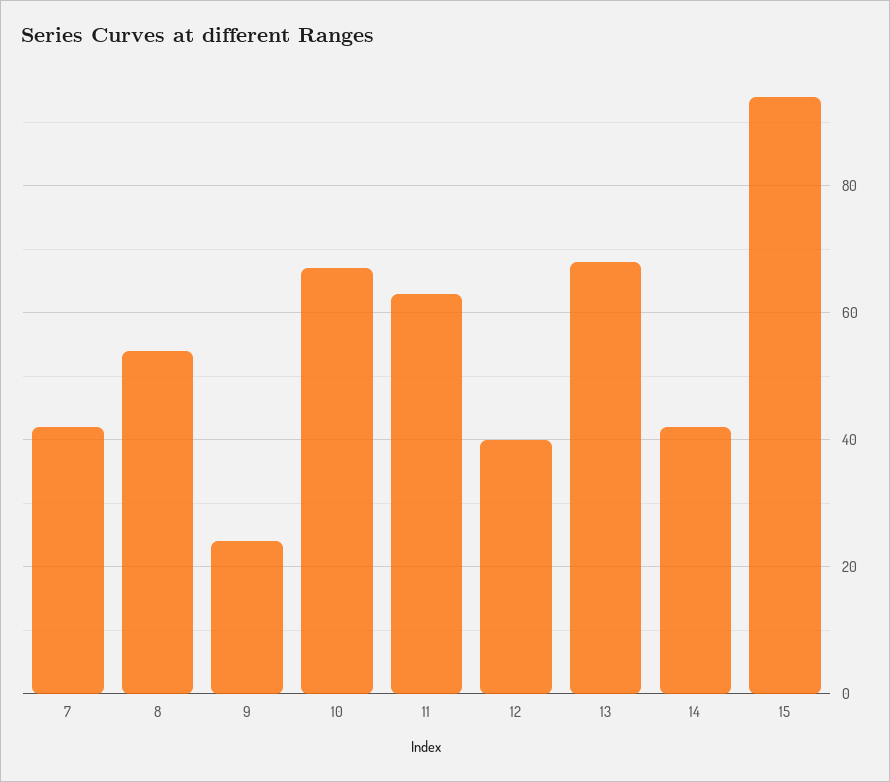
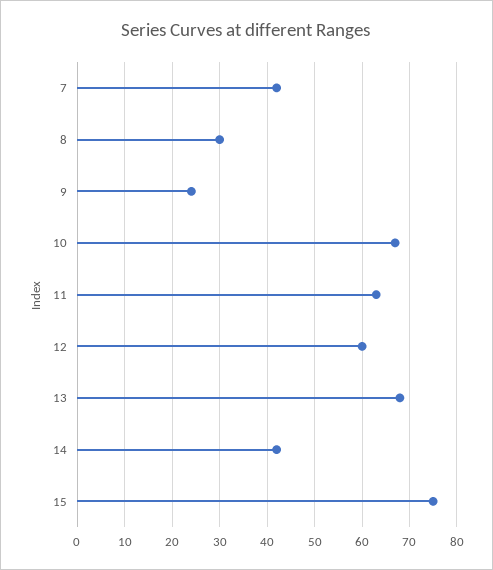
8: 55 -> 30
12: 40 -> 60
15: 95 -> 75

